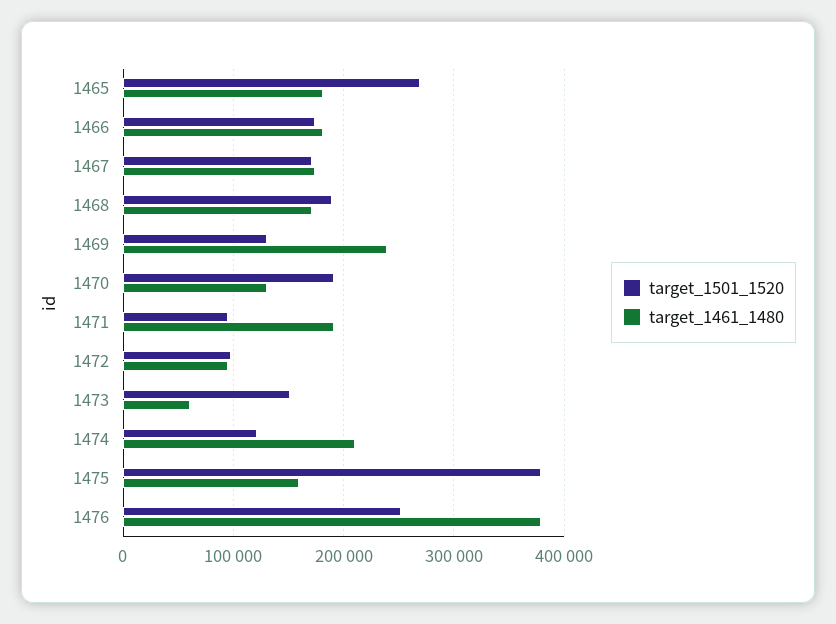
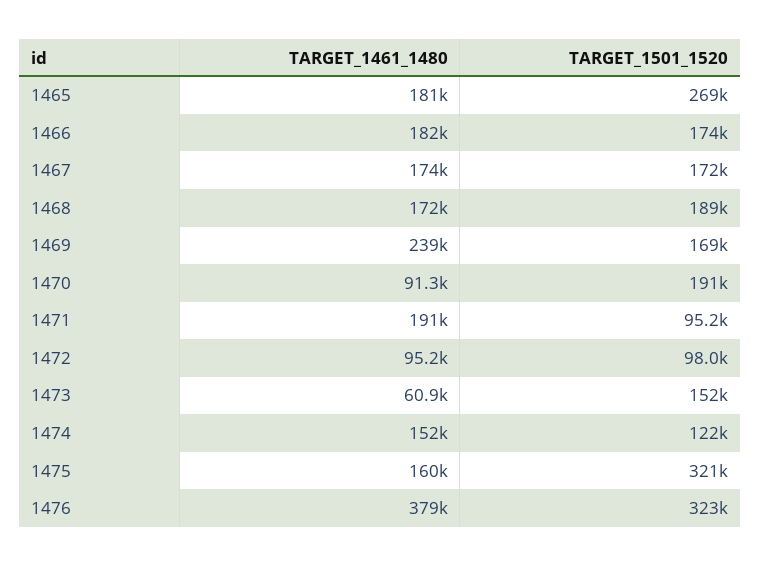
target_1501_1520, 1469: 130000 -> 169000
target_1461_1480, 1470: 130000 -> 91300
target_1461_1480, 1474: 210000 -> 152000
target_1501_1520, 1475: 380000 -> 321000
target_1501_1520, 1476: 250000 -> 323000

